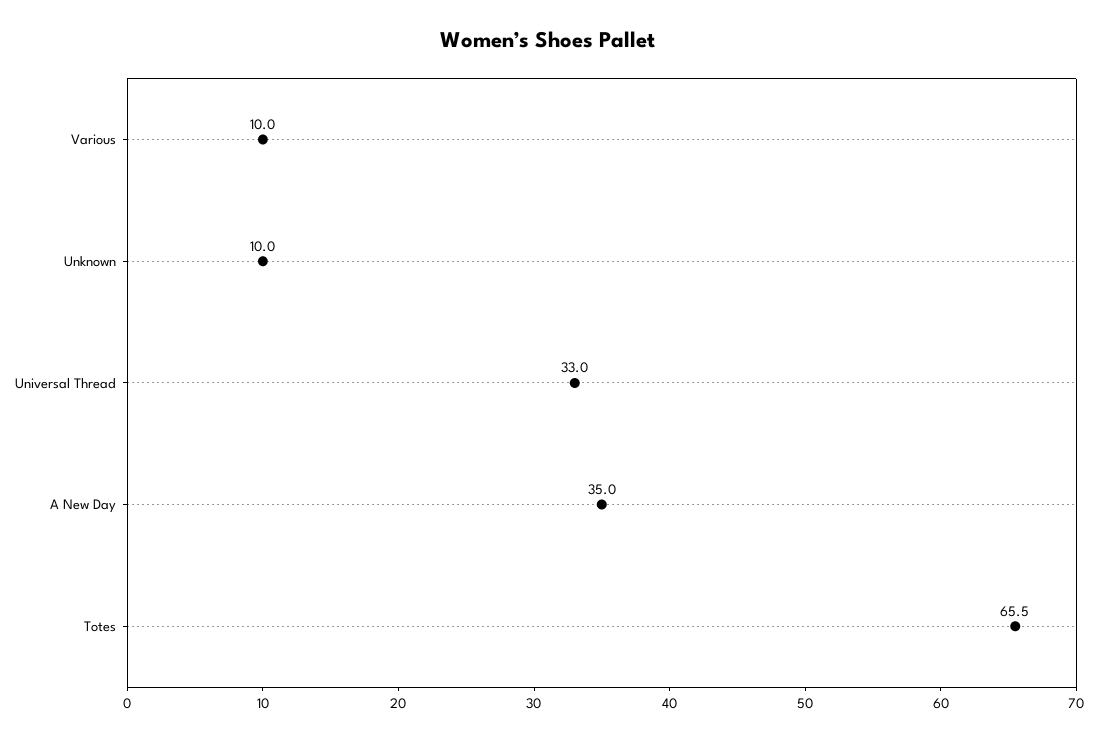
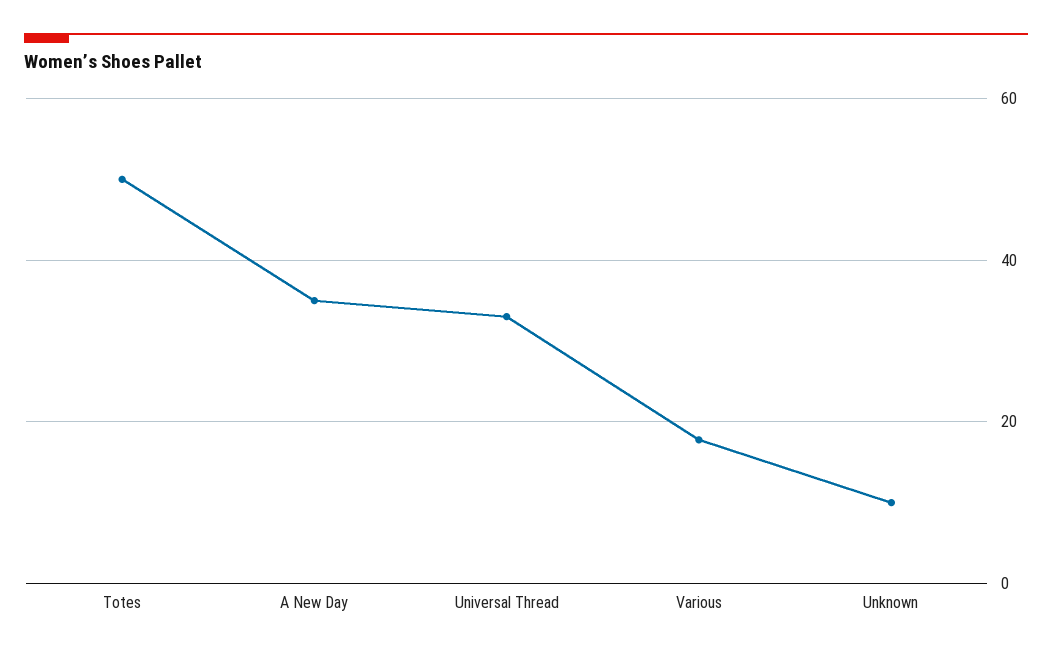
Various: 10 -> 18
Totes: 65.5 -> 50

